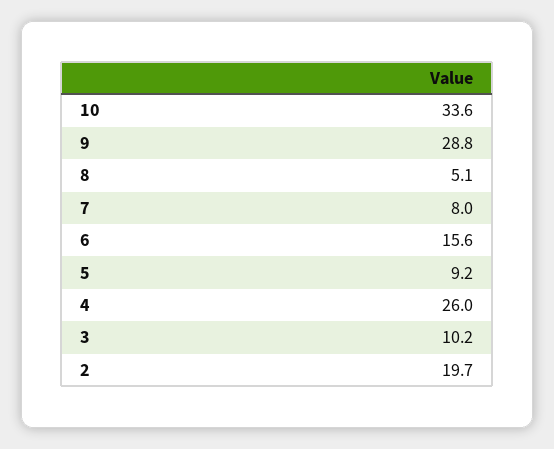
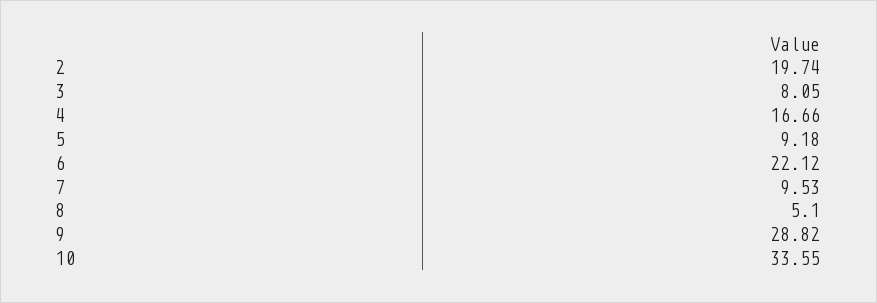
7: 8 -> 9.53
6: 15.6 -> 22.12
4: 26 -> 16.66
3: 10.2 -> 8.05

